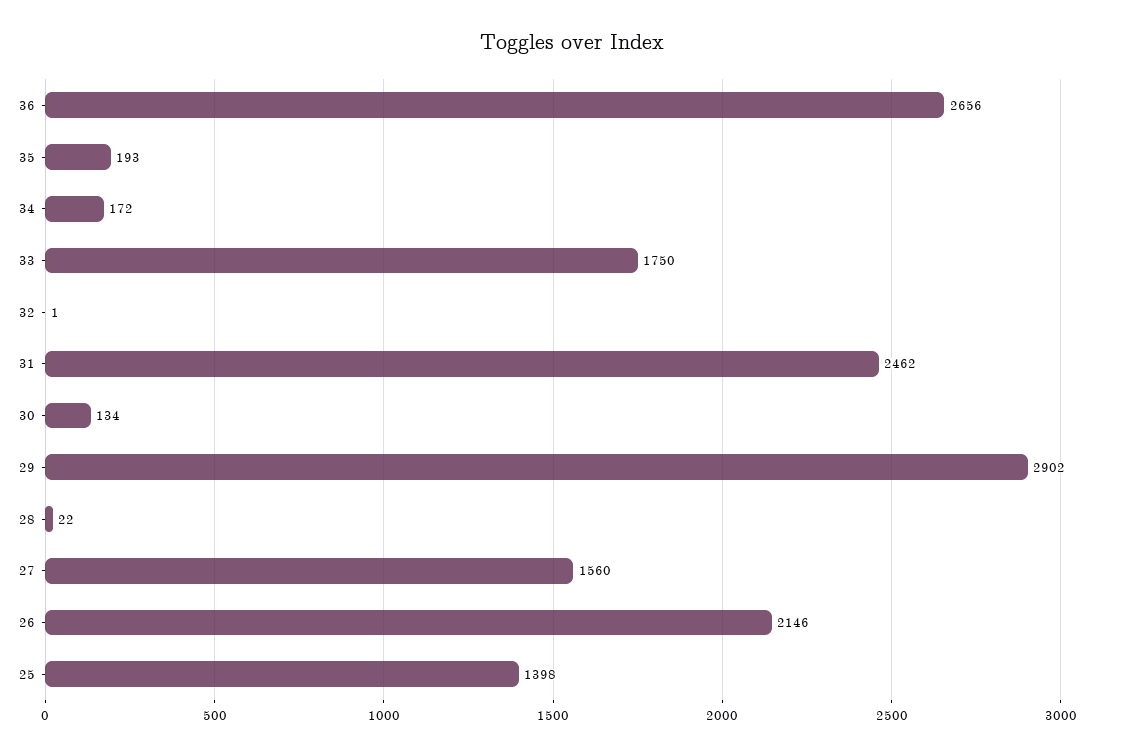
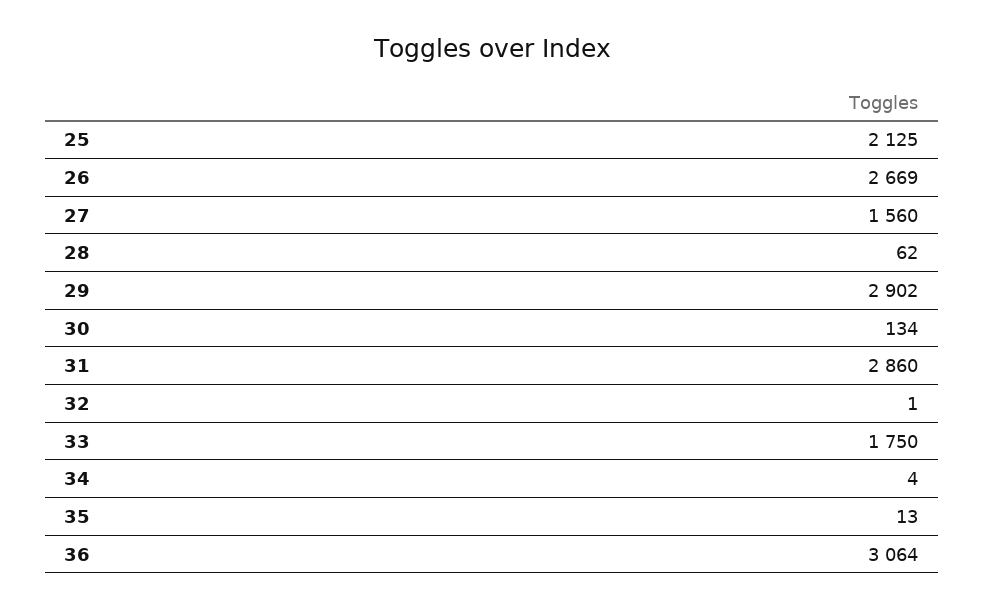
36: 2656 -> 3064
35: 193 -> 13
34: 172 -> 4
31: 2462 -> 2860
28: 22 -> 62
26: 2146 -> 2669
25: 1398 -> 2125

